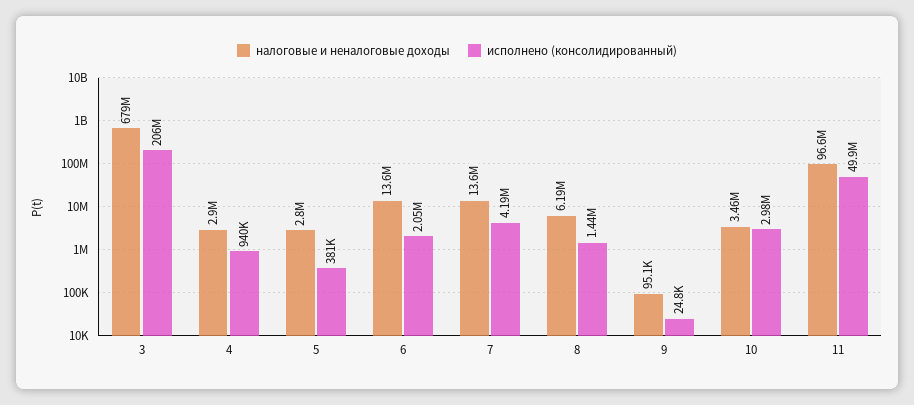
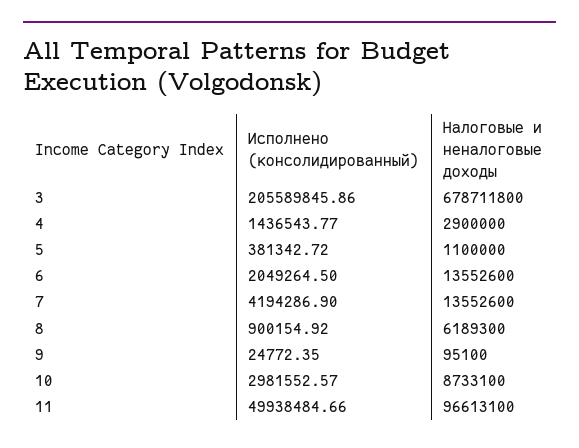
исполнено (консолидированный), 4: 940000 -> 1436543.77
налоговые и неналоговые доходы, 5: 2800000 -> 1100000
исполнено (консолидированный), 8: 1440000 -> 900154.92
налоговые и неналоговые доходы, 10: 3460000 -> 8733100

